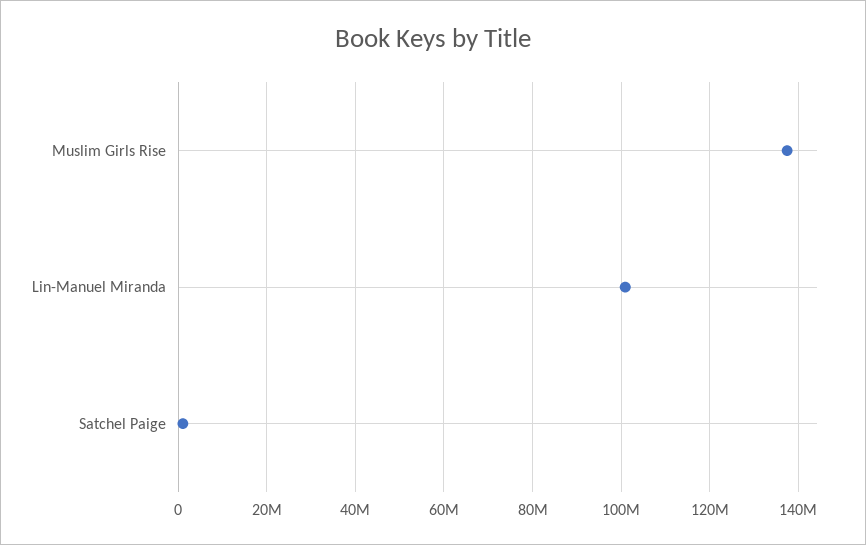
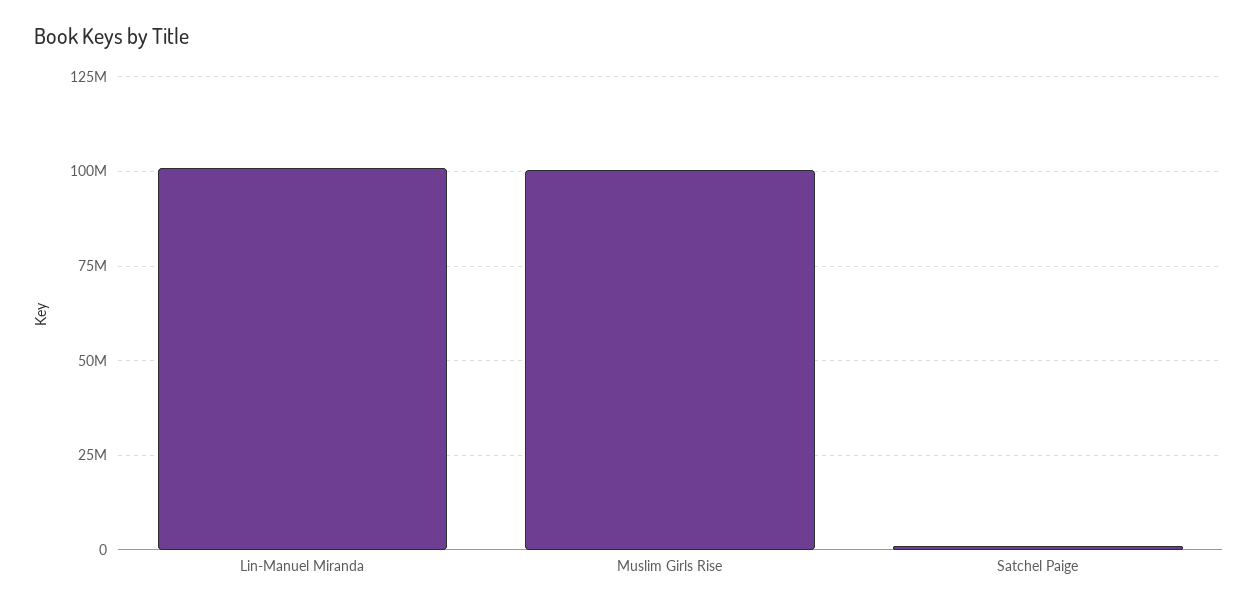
Muslim Girls Rise: 138000000 -> 100000000

